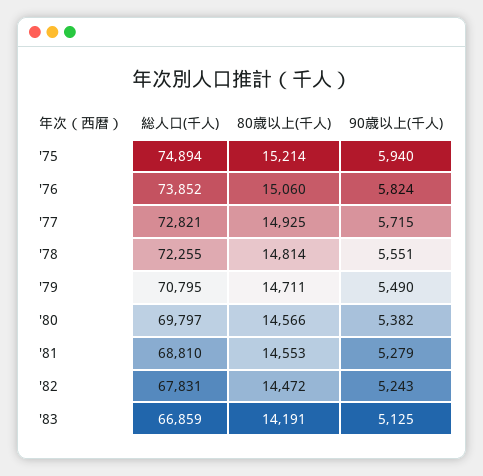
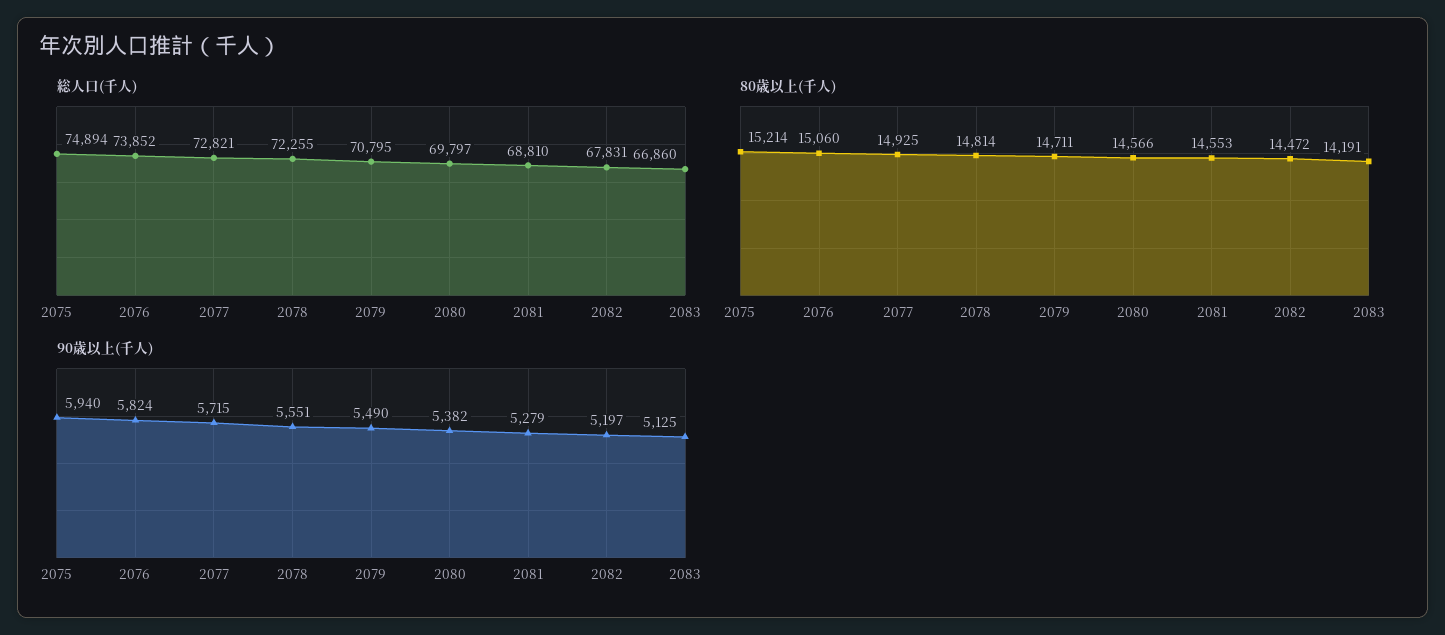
90歳以上(千人), '82: 5243 -> 5197
総人口(千人), '83: 66859 -> 66860

